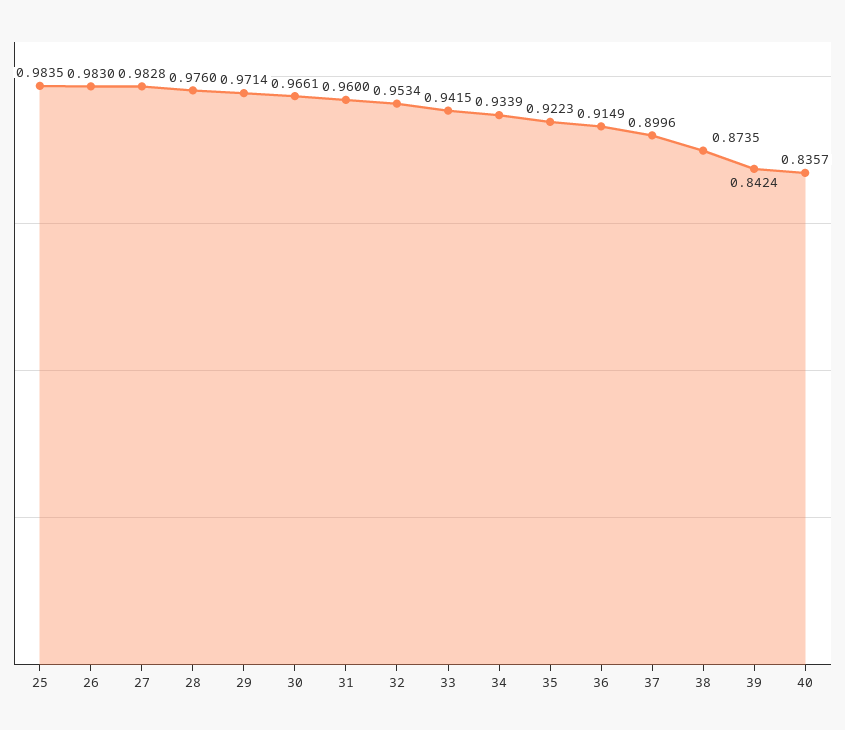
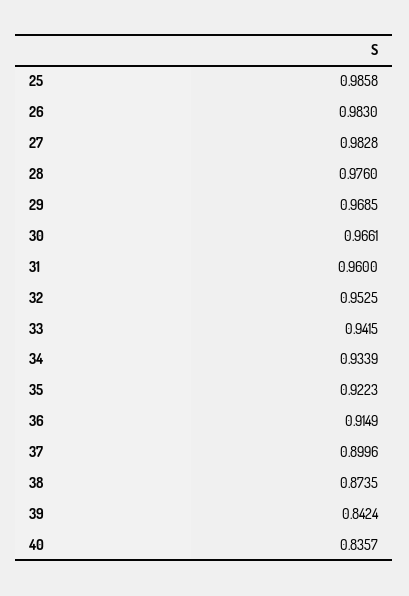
25: 0.9835 -> 0.9858
29: 0.9714 -> 0.9685
32: 0.9534 -> 0.9525

